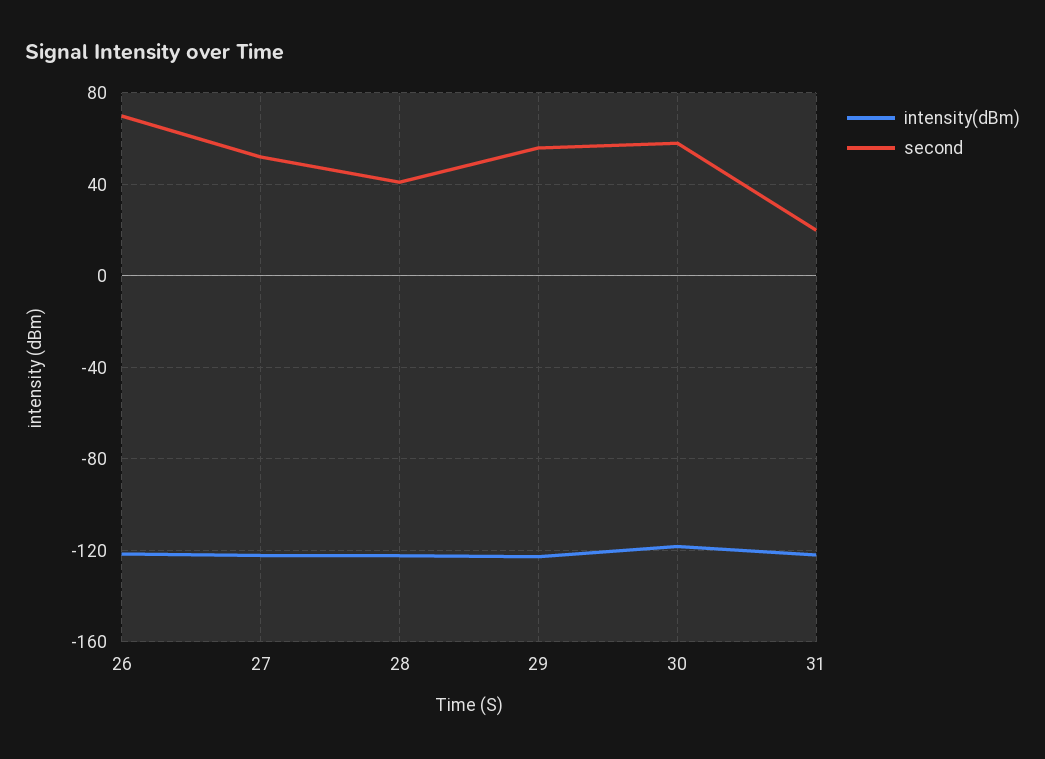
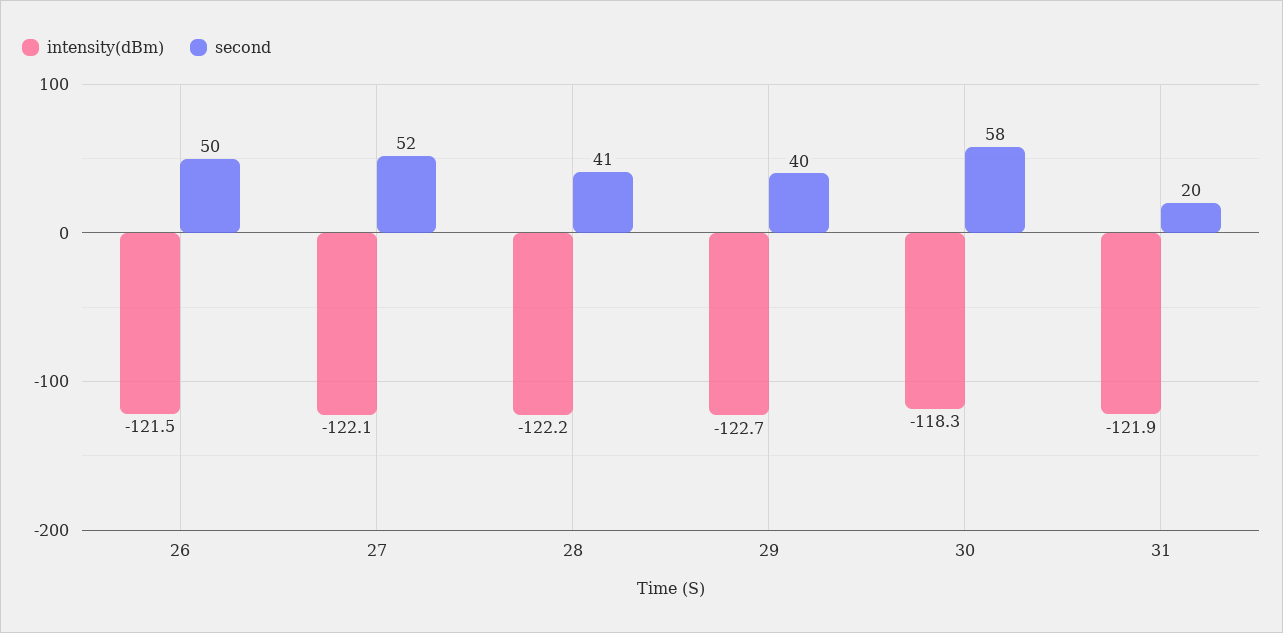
second, 26: 70 -> 50
second, 29: 55 -> 40

